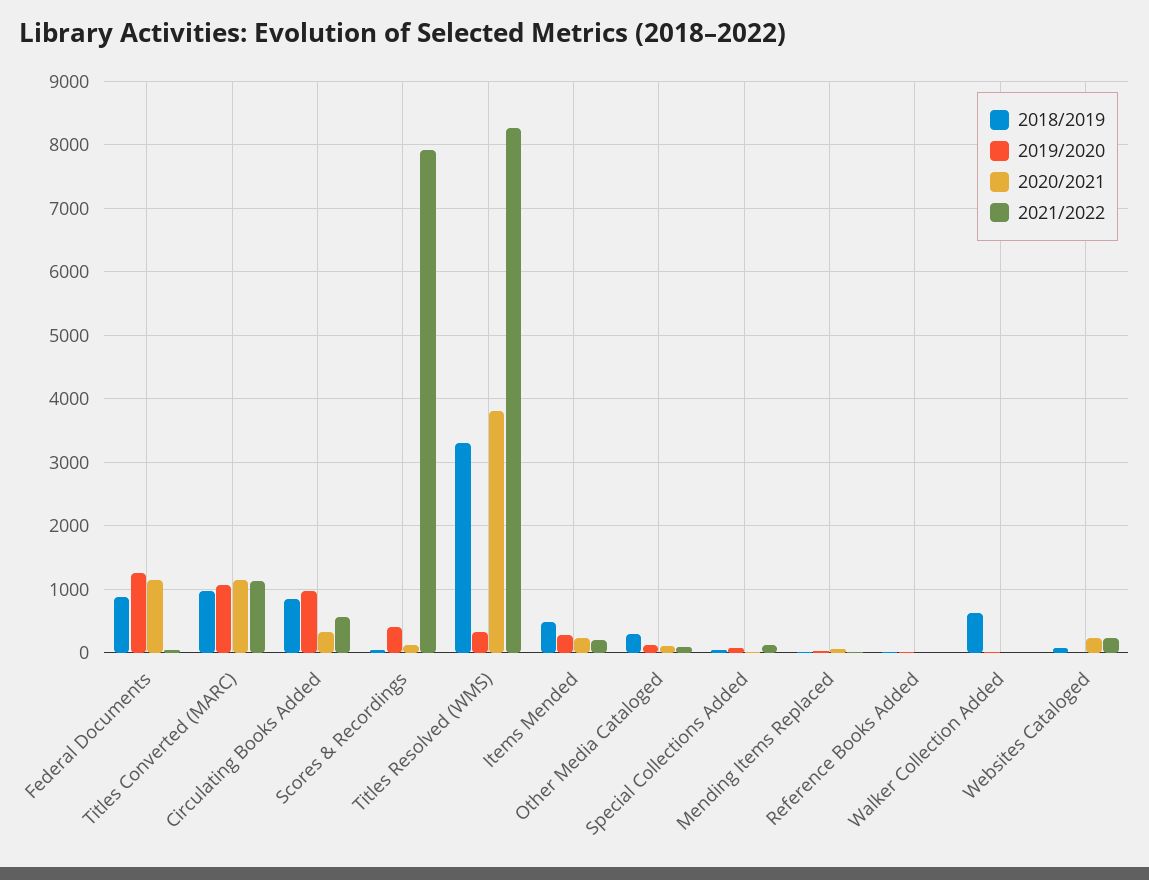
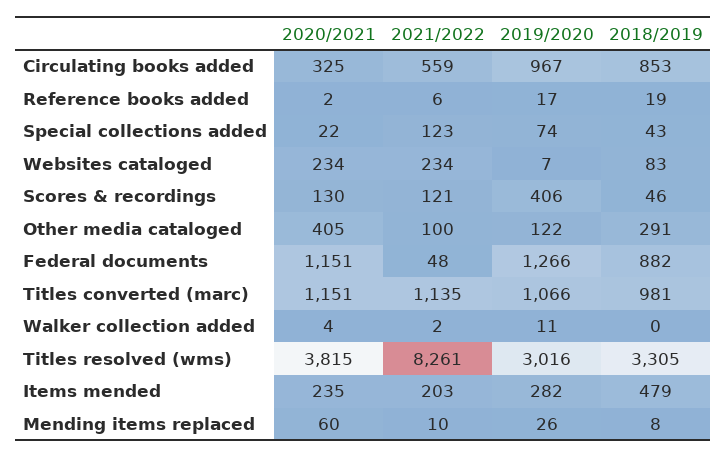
2021/2022, Scores & Recordings: 7900 -> 121
2019/2020, Titles Resolved (WMS): 300 -> 3016
2020/2021, Other Media Cataloged: 100 -> 405
2018/2019, Walker Collection Added: 600 -> 0

